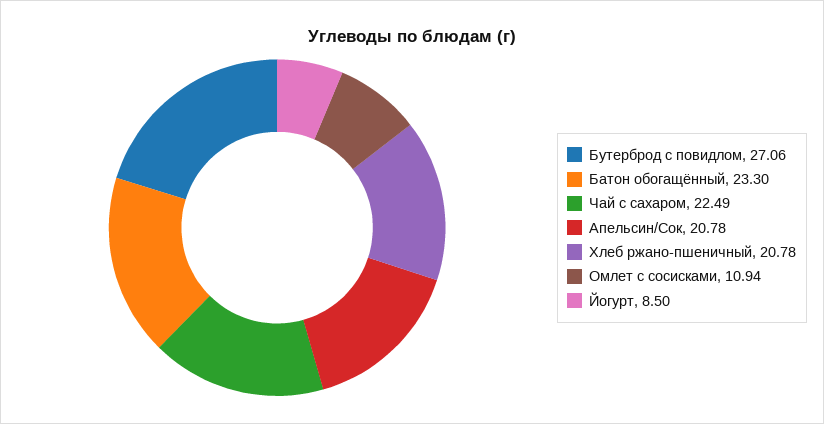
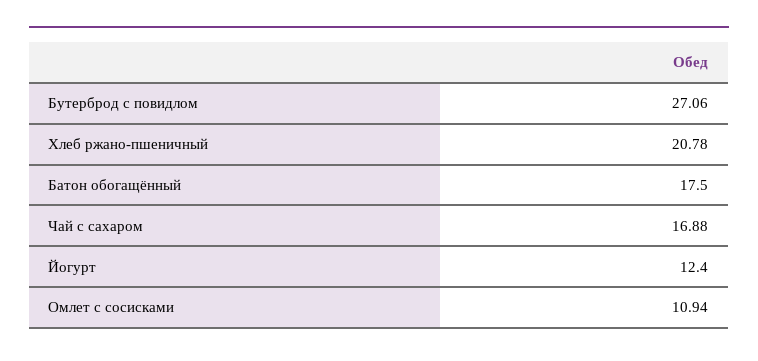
Батон обогащённый: 23.3 -> 17.5
Чай с сахаром: 22.49 -> 16.88
Апельсин/Сок: 20.78 -> none
Йогурт: 8.5 -> 12.4

